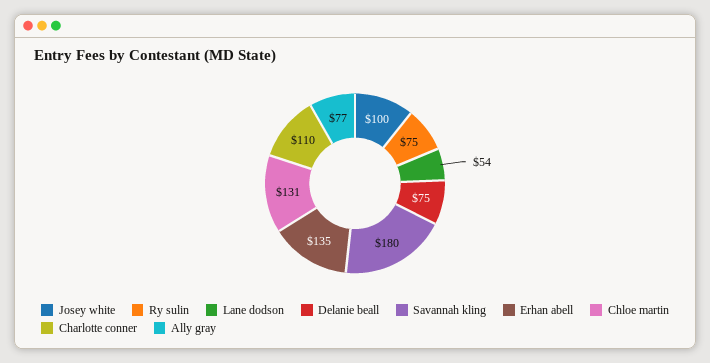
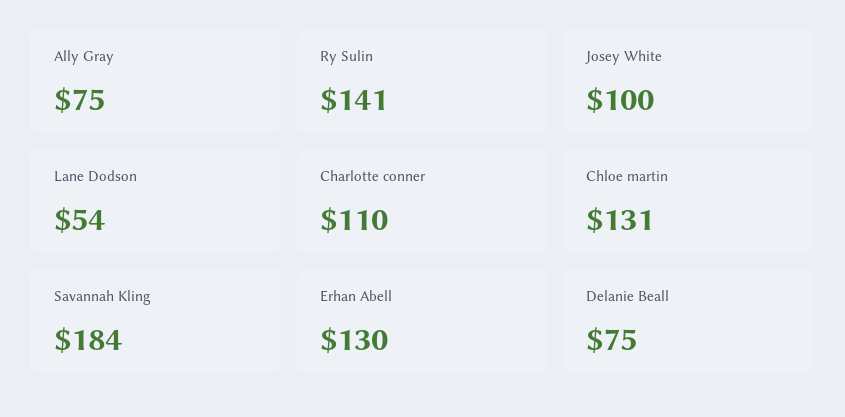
Ry sulin: 75 -> 141
Savannah kling: 180 -> 184
Erhan abell: 135 -> 130
Ally gray: 77 -> 75

